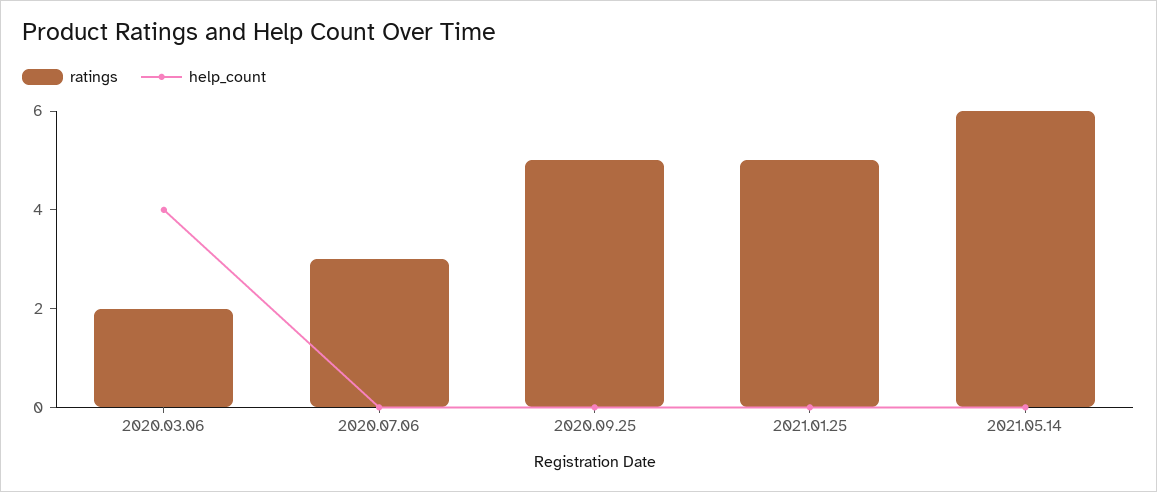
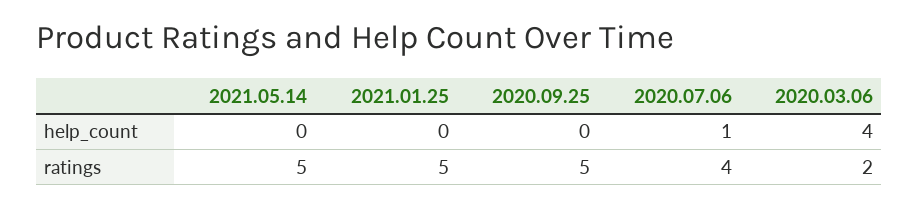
ratings, 2020.07.06: 3 -> 4
help_count, 2020.07.06: 0 -> 1
ratings, 2021.05.14: 6 -> 5

